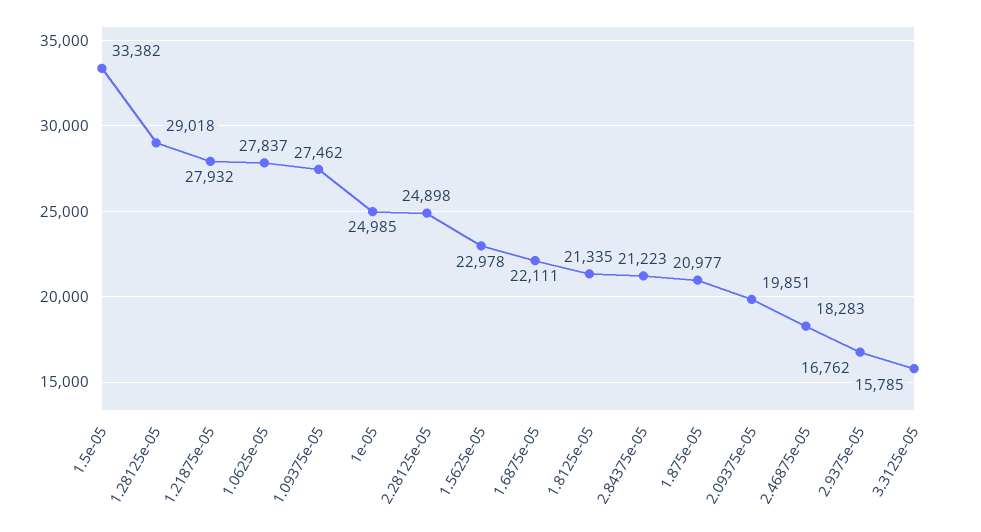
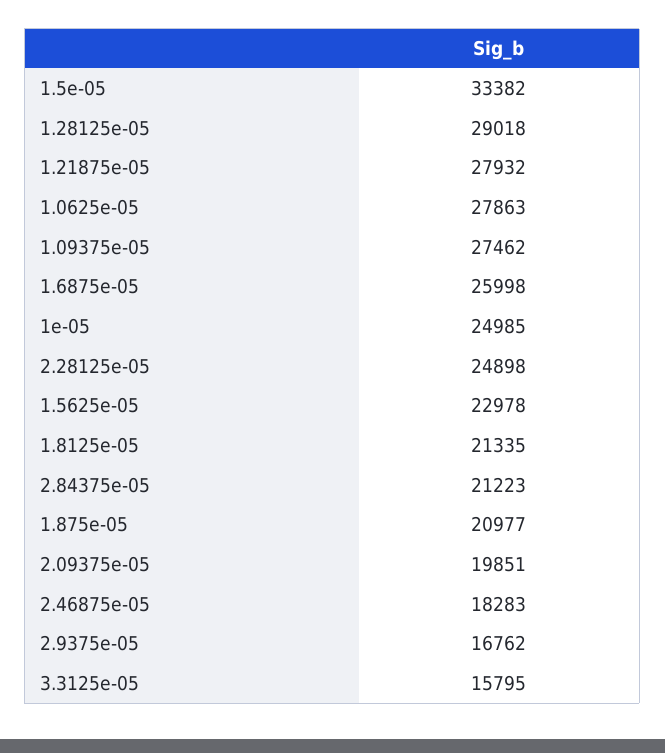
1.0625e-05: 27837 -> 27863
1.6875e-05: 22111 -> 25998
3.3125e-05: 15785 -> 15795

